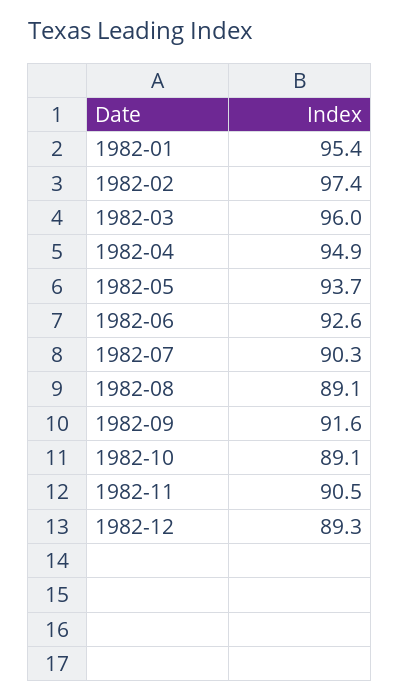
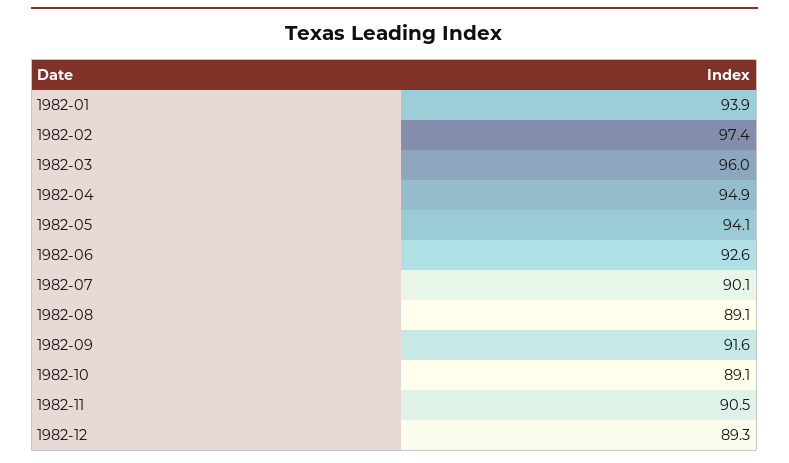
1982-01: 95.4 -> 93.9
1982-05: 93.7 -> 94.1
1982-07: 90.3 -> 90.1

